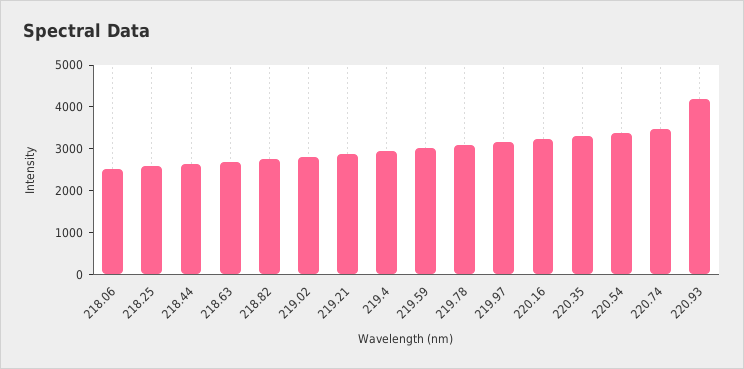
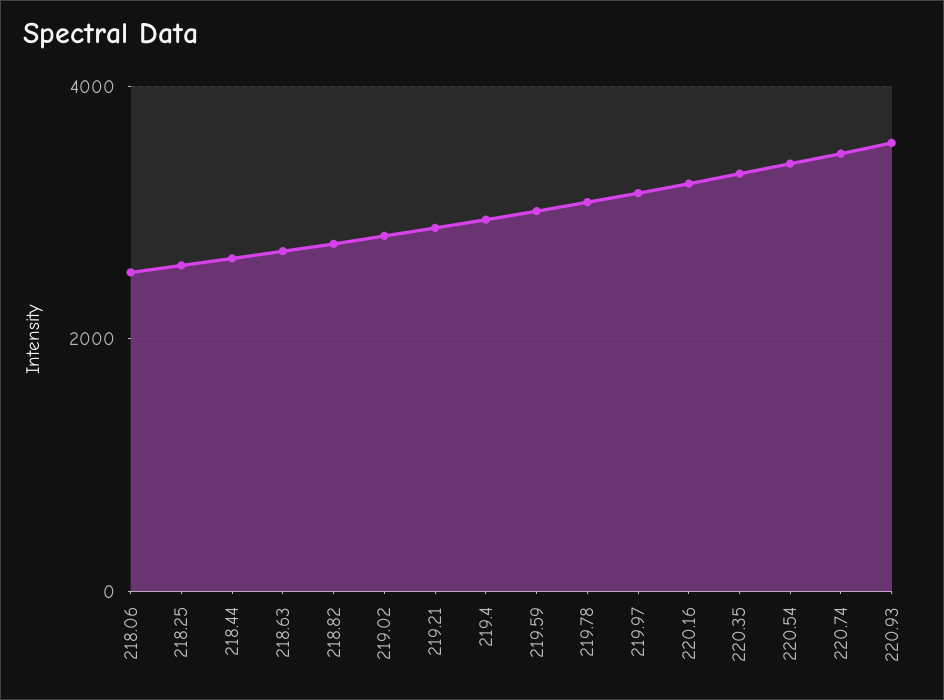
220.93: 4200 -> 3600

